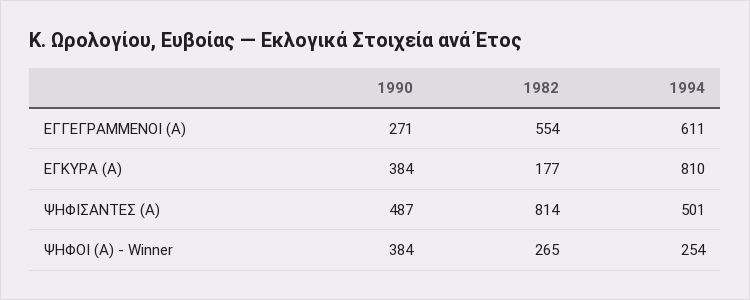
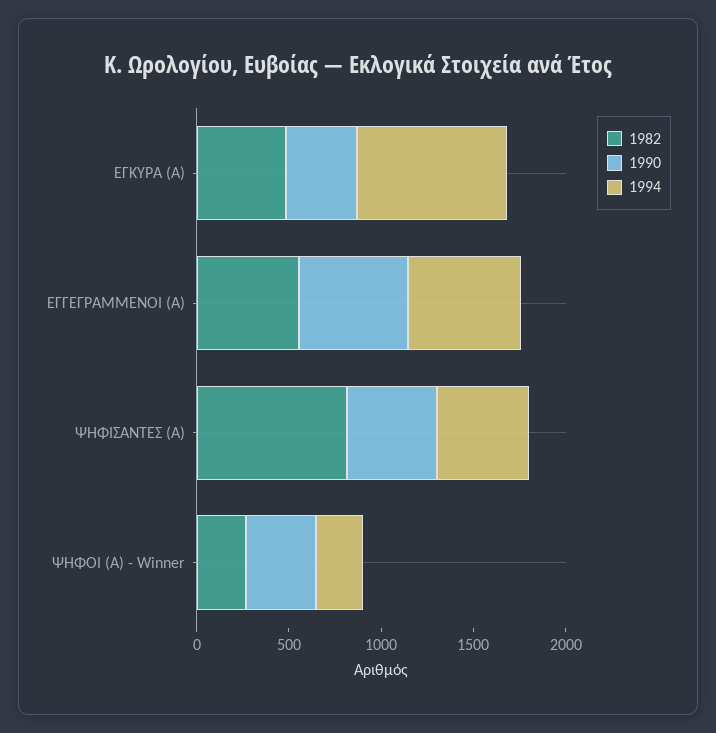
1990, ΕΓΓΕΓΡΑΜΜΕΝΟΙ (Α): 271 -> 600
1982, ΕΓΚΥΡΑ (Α): 177 -> 500

